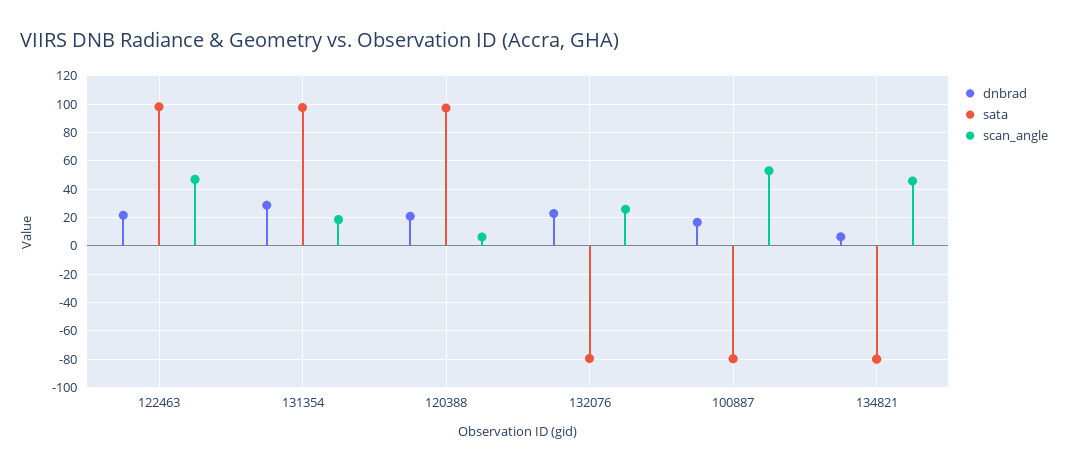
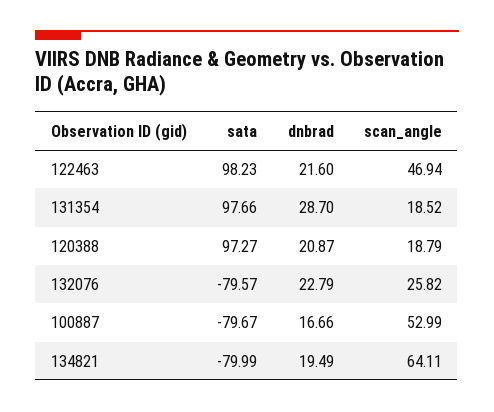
scan_angle, 120388: 5 -> 18.79
dnbrad, 134821: 5 -> 19.49
scan_angle, 134821: 45 -> 64.11

